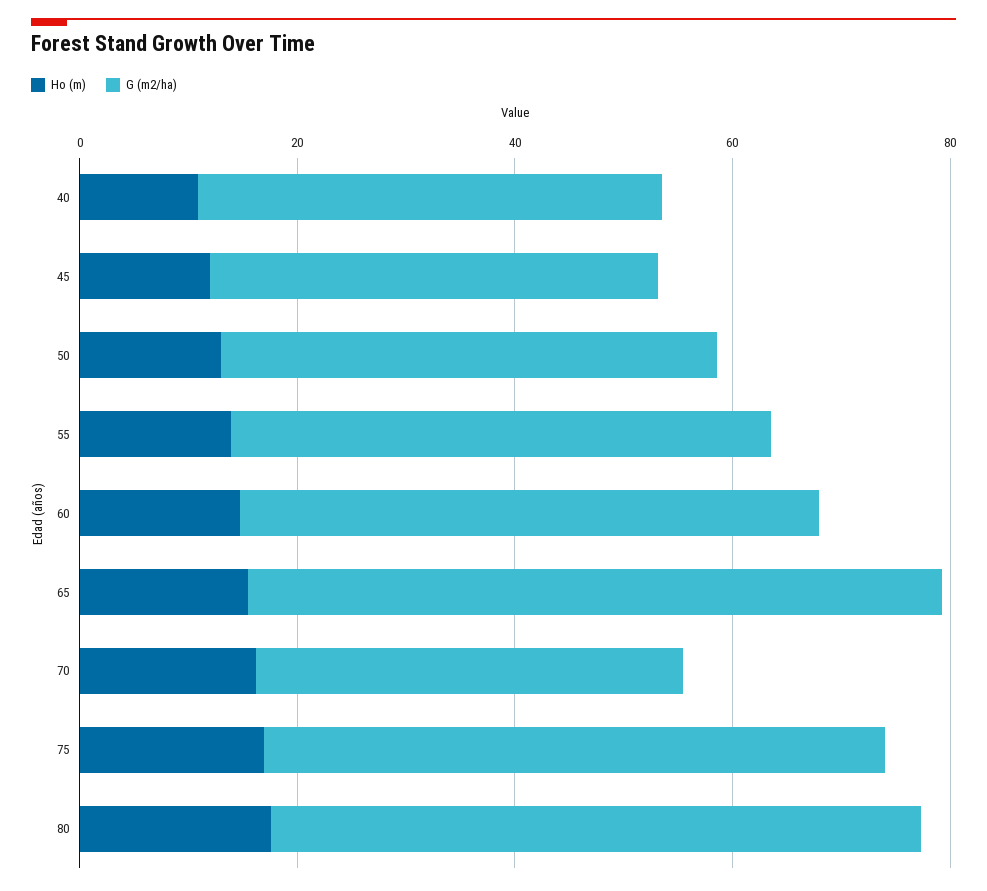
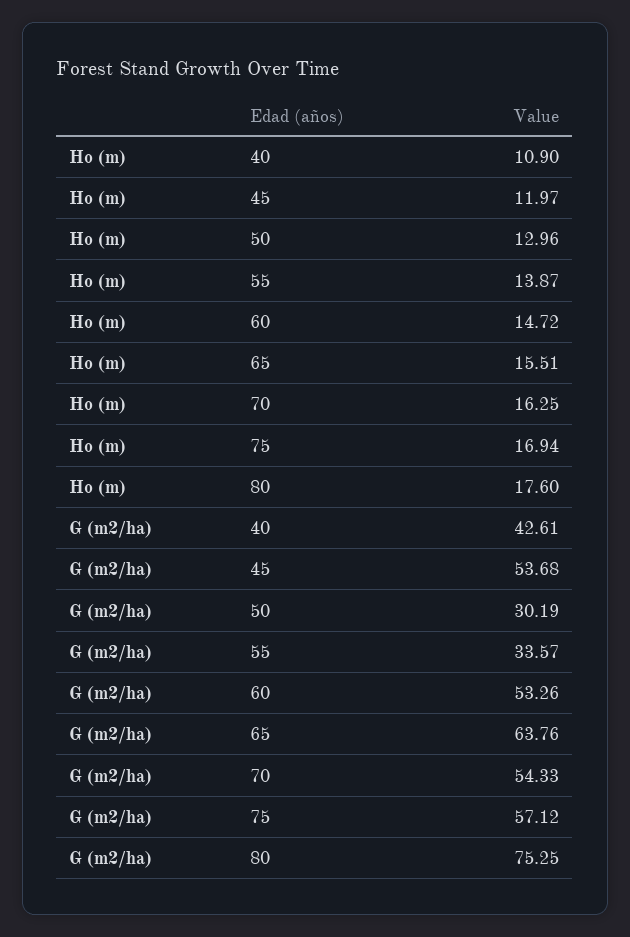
G (m2/ha), 45: 40 -> 53.68
G (m2/ha), 50: 45 -> 30.19
G (m2/ha), 55: 50 -> 33.57
G (m2/ha), 70: 40 -> 54.33
G (m2/ha), 80: 60 -> 75.25

